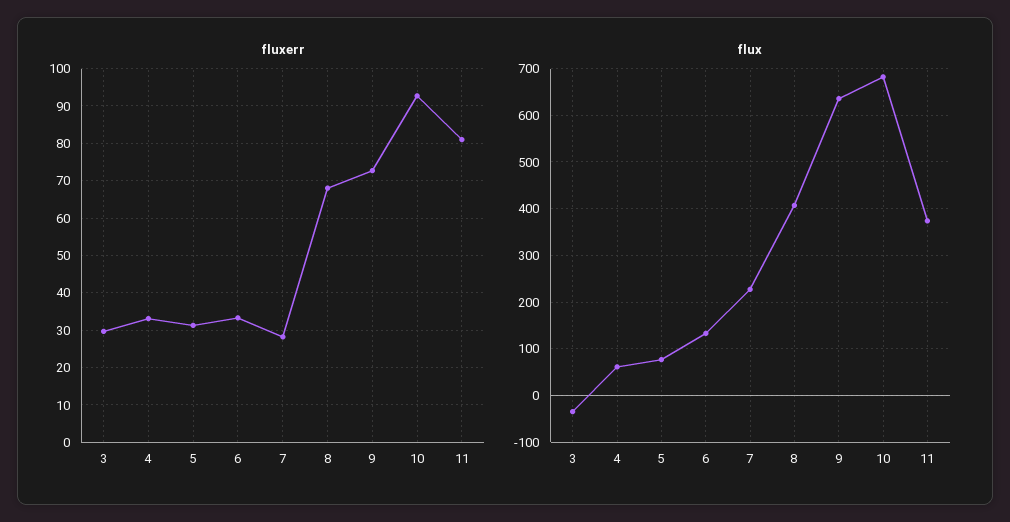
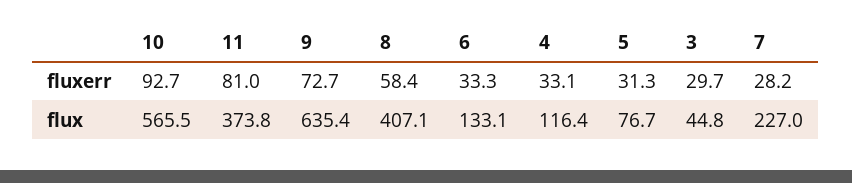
fluxerr, 8: 68 -> 58.4
flux, 3: -40 -> 44.8
flux, 4: 60 -> 116.4
flux, 10: 680 -> 565.5

